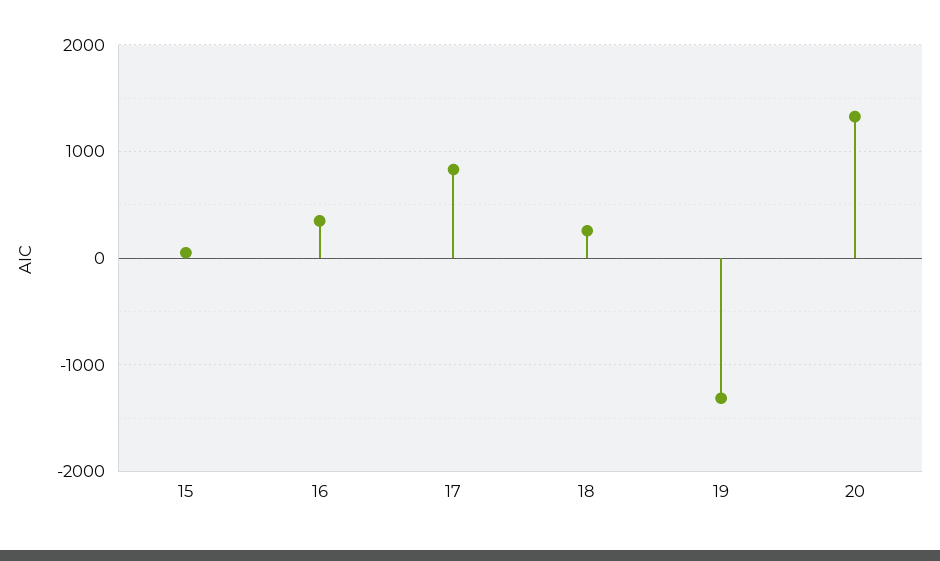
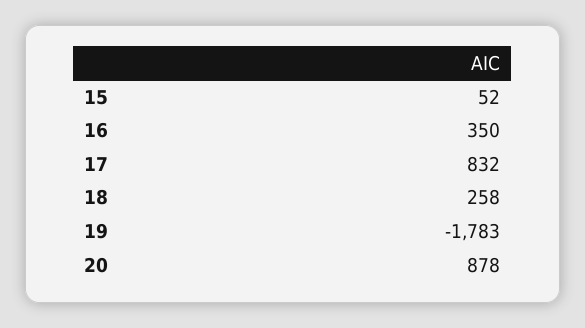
19: -1300 -> -1783
20: 1300 -> 878

